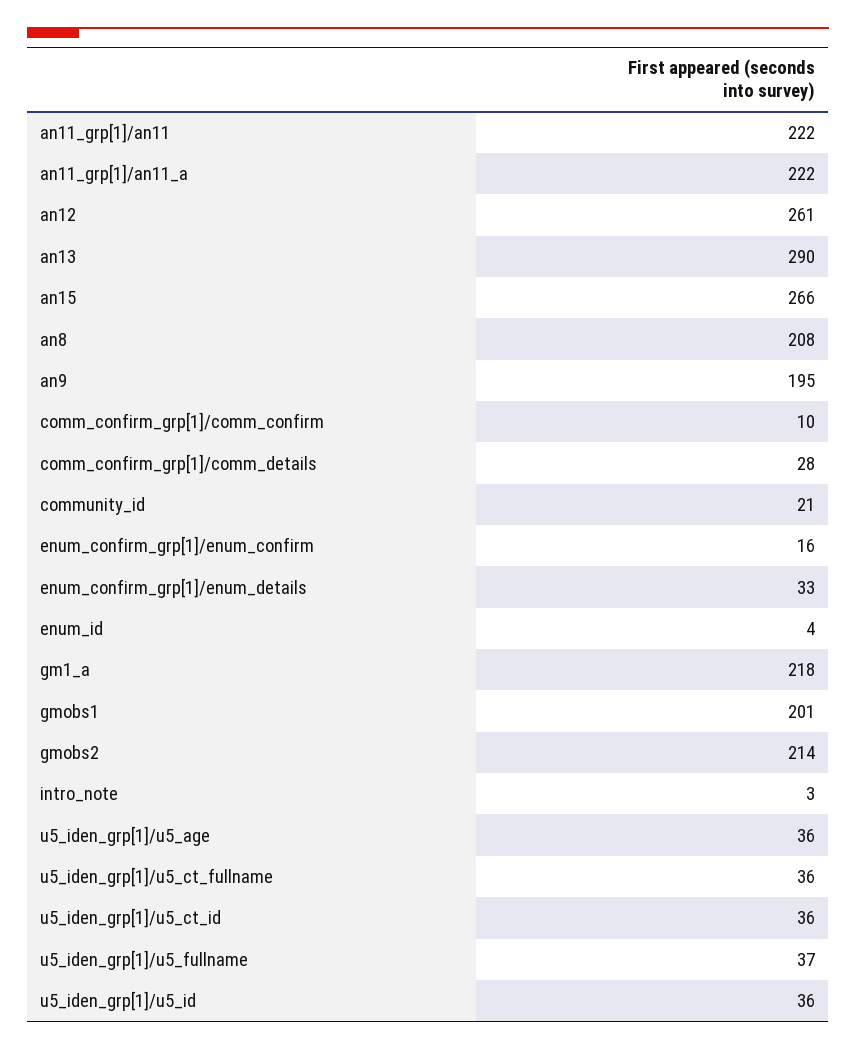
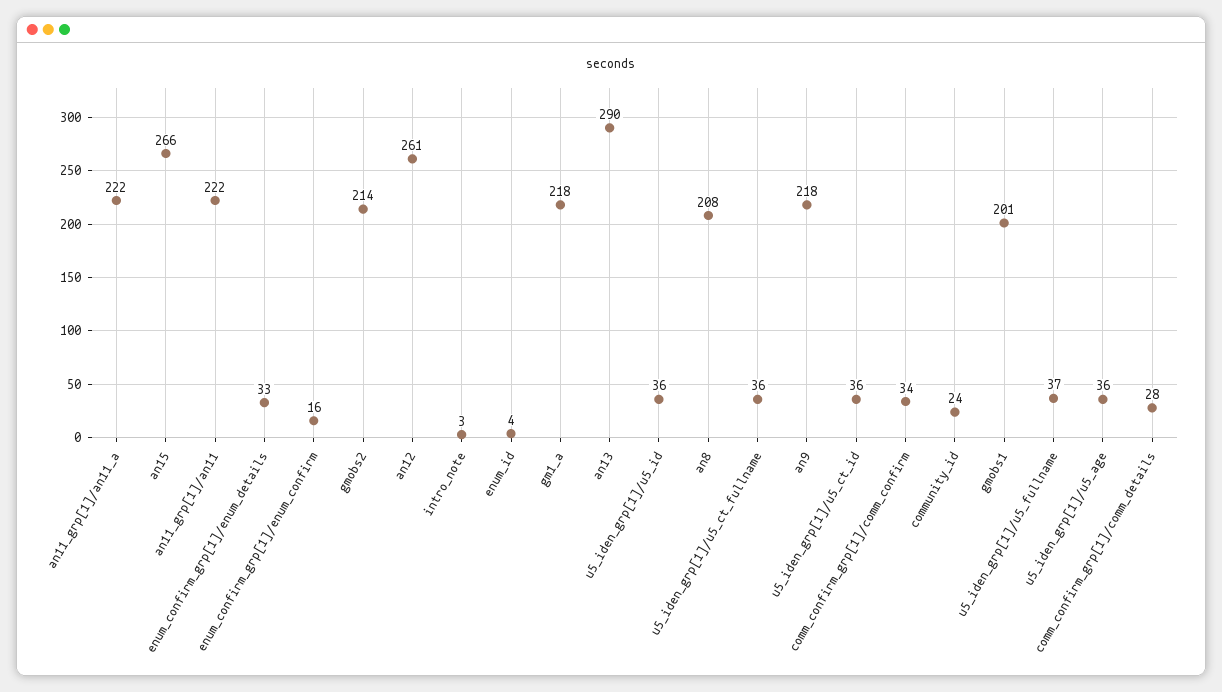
an9: 195 -> 218
comm_confirm_grp[1]/comm_confirm: 10 -> 34
community_id: 21 -> 24

